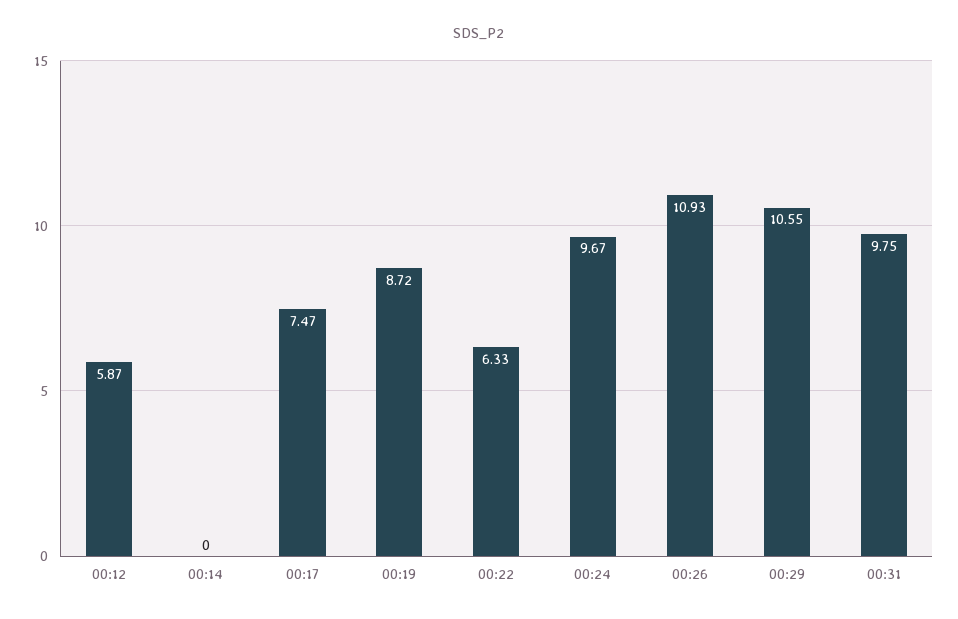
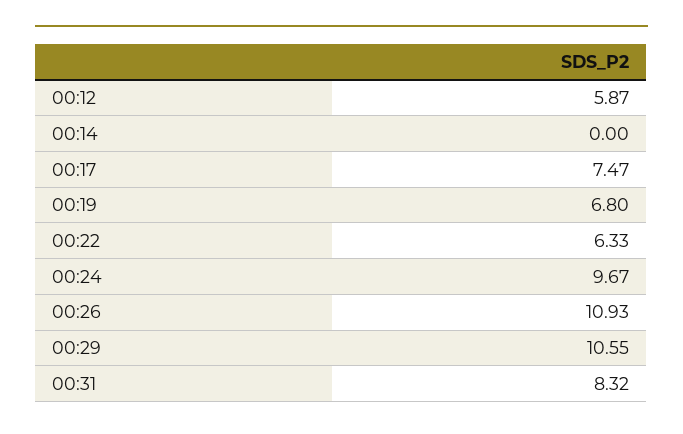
00:19: 8.72 -> 6.8
00:31: 9.75 -> 8.32

